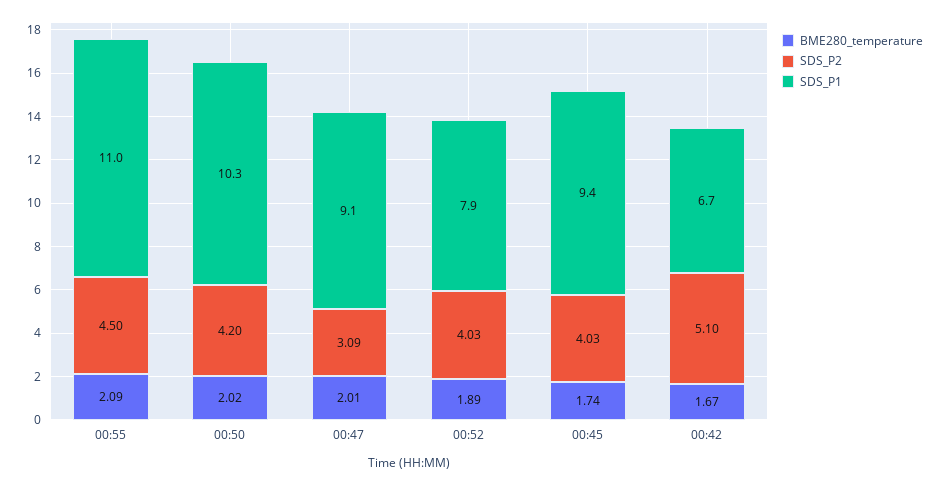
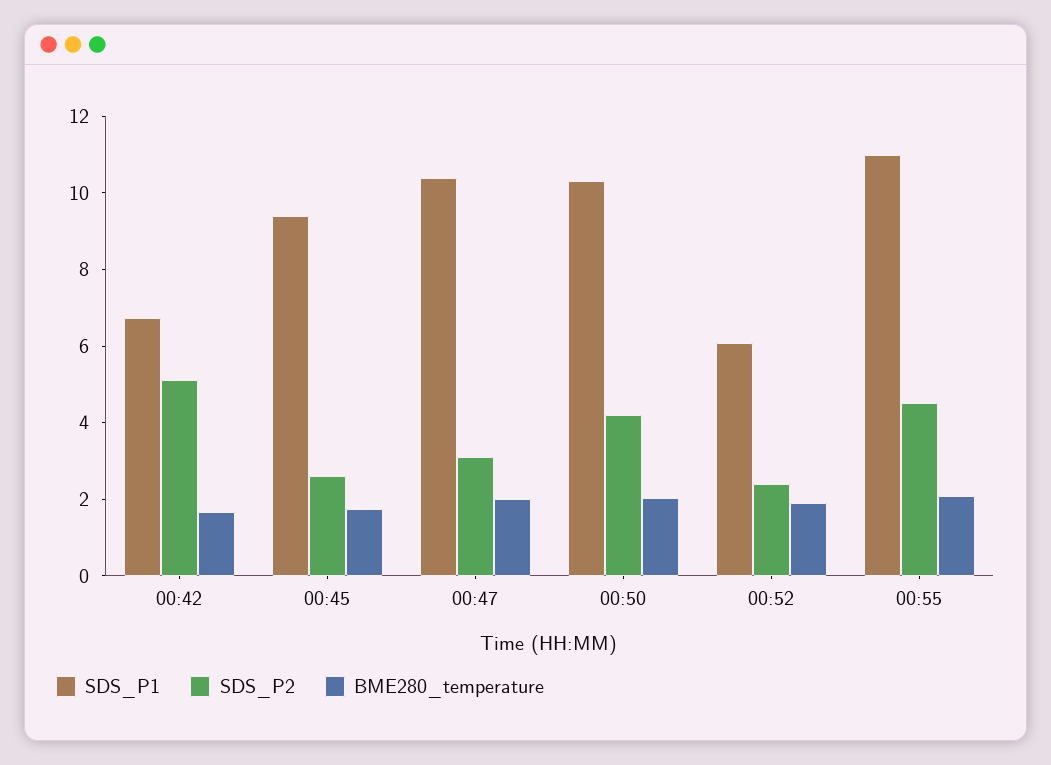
SDS_P1, 00:47: 9.1 -> 10.5
SDS_P2, 00:52: 4.03 -> 2.5
SDS_P1, 00:52: 7.9 -> 6
SDS_P2, 00:45: 4.03 -> 2.5

